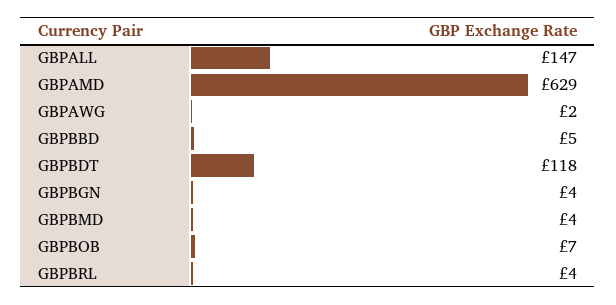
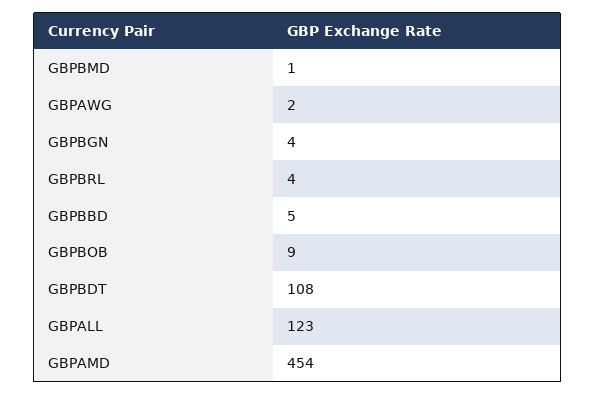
GBPALL: 147 -> 123
GBPAMD: 629 -> 454
GBPBDT: 118 -> 108
GBPBMD: 4 -> 1
GBPBOB: 7 -> 9

